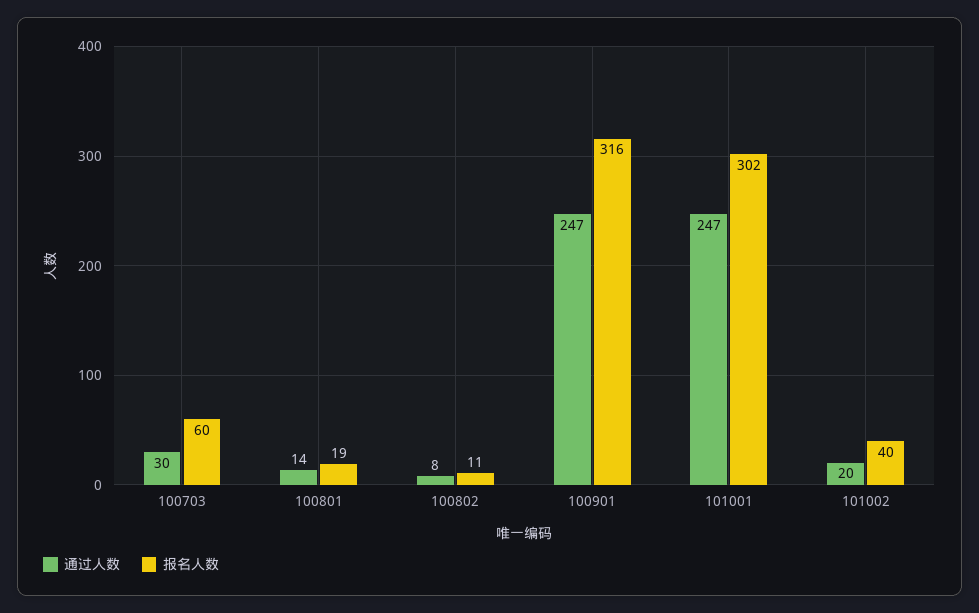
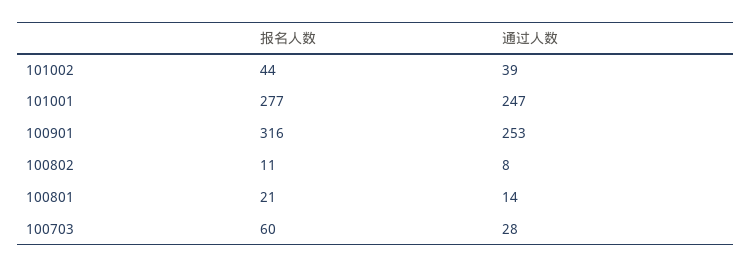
通过人数, 100703: 30 -> 28
报名人数, 100801: 19 -> 21
通过人数, 100901: 247 -> 253
报名人数, 101001: 302 -> 277
通过人数, 101002: 20 -> 39
报名人数, 101002: 40 -> 44

